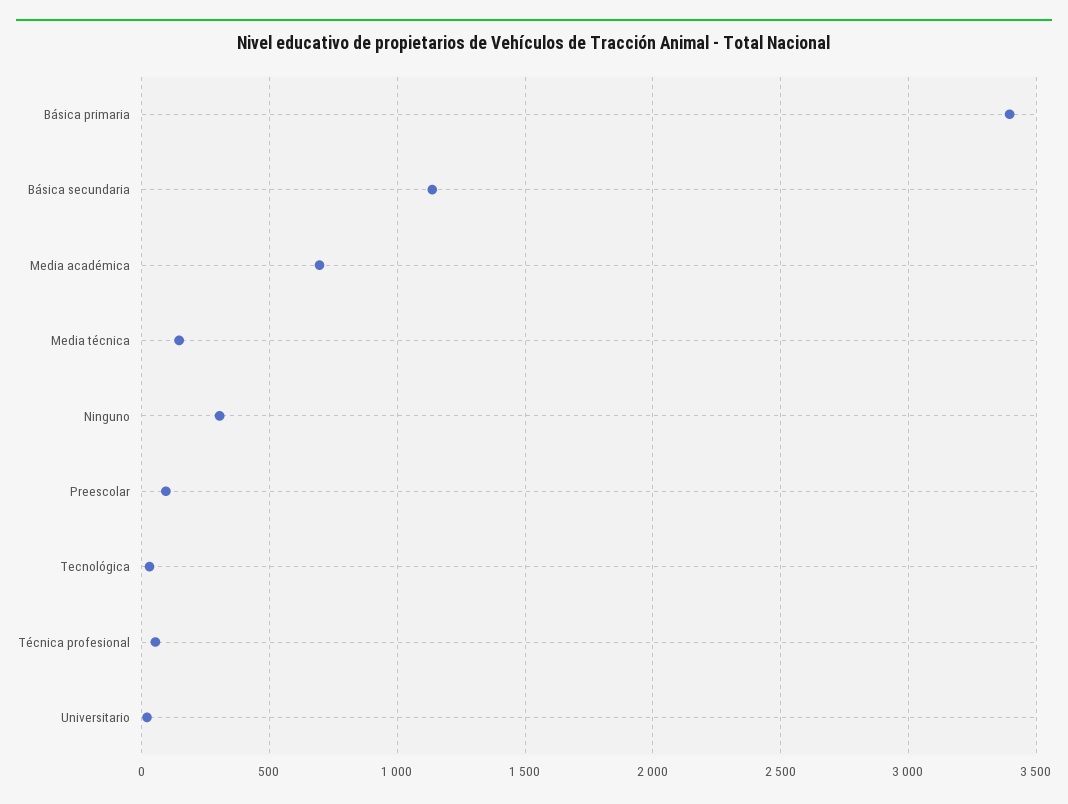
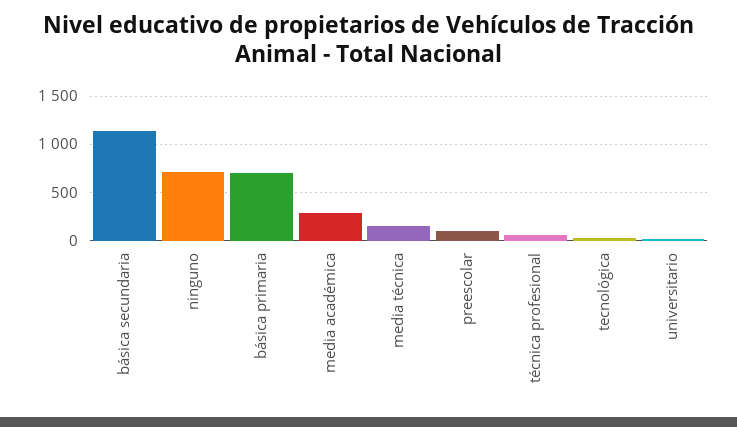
Básica primaria: 3400 -> 700
Media académica: 700 -> 300
Ninguno: 300 -> 700

